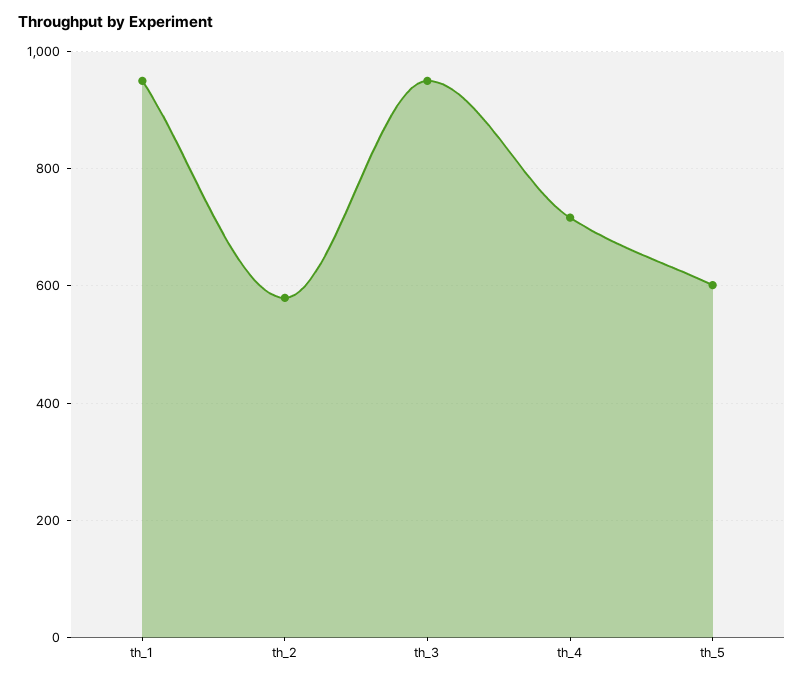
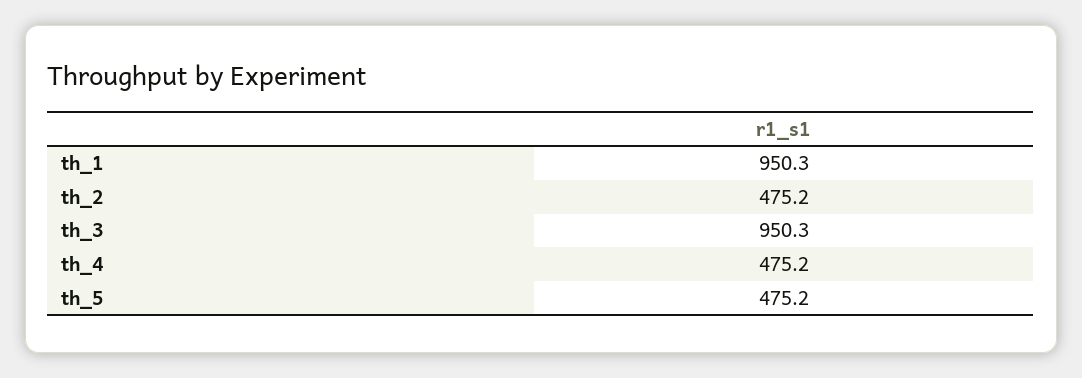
th_2: 580 -> 475.2
th_4: 720 -> 475.2
th_5: 600 -> 475.2

